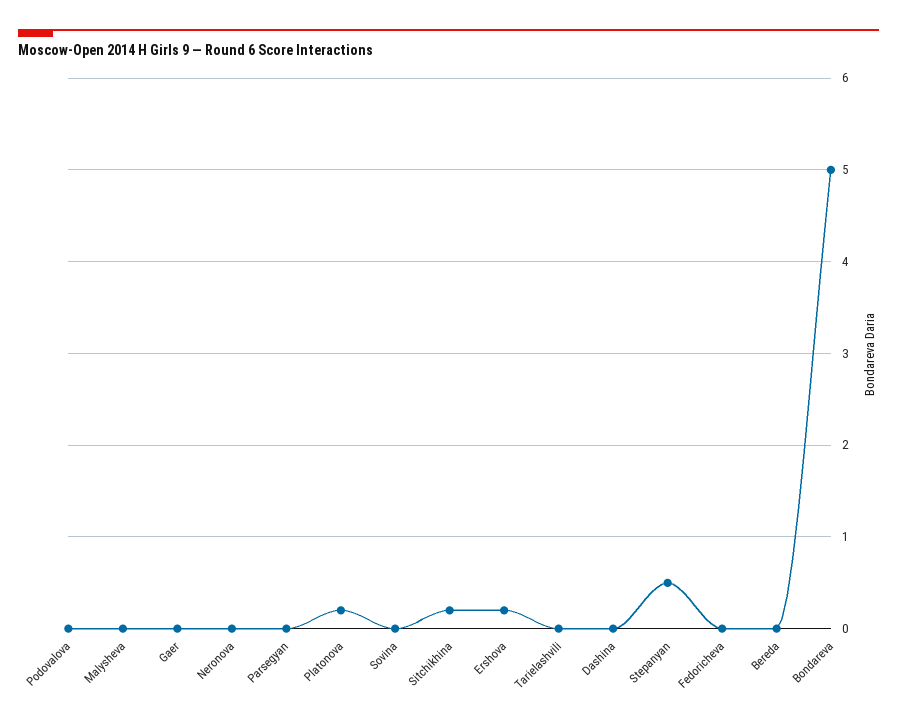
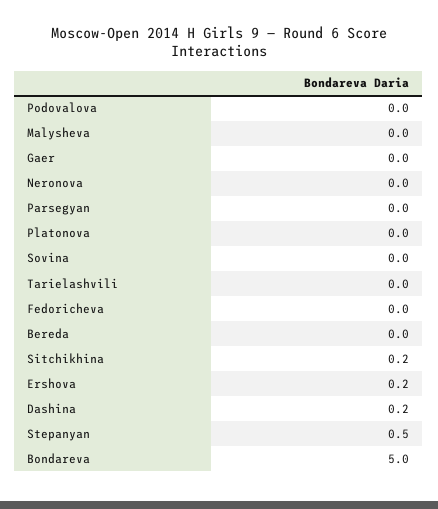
Platonova: 0.2 -> 0
Dashina: 0 -> 0.2

